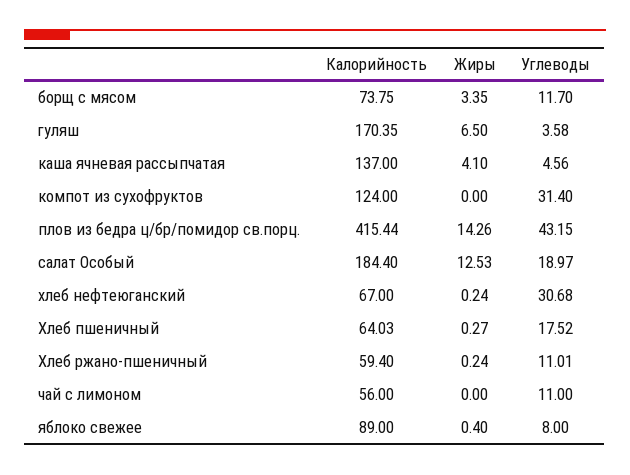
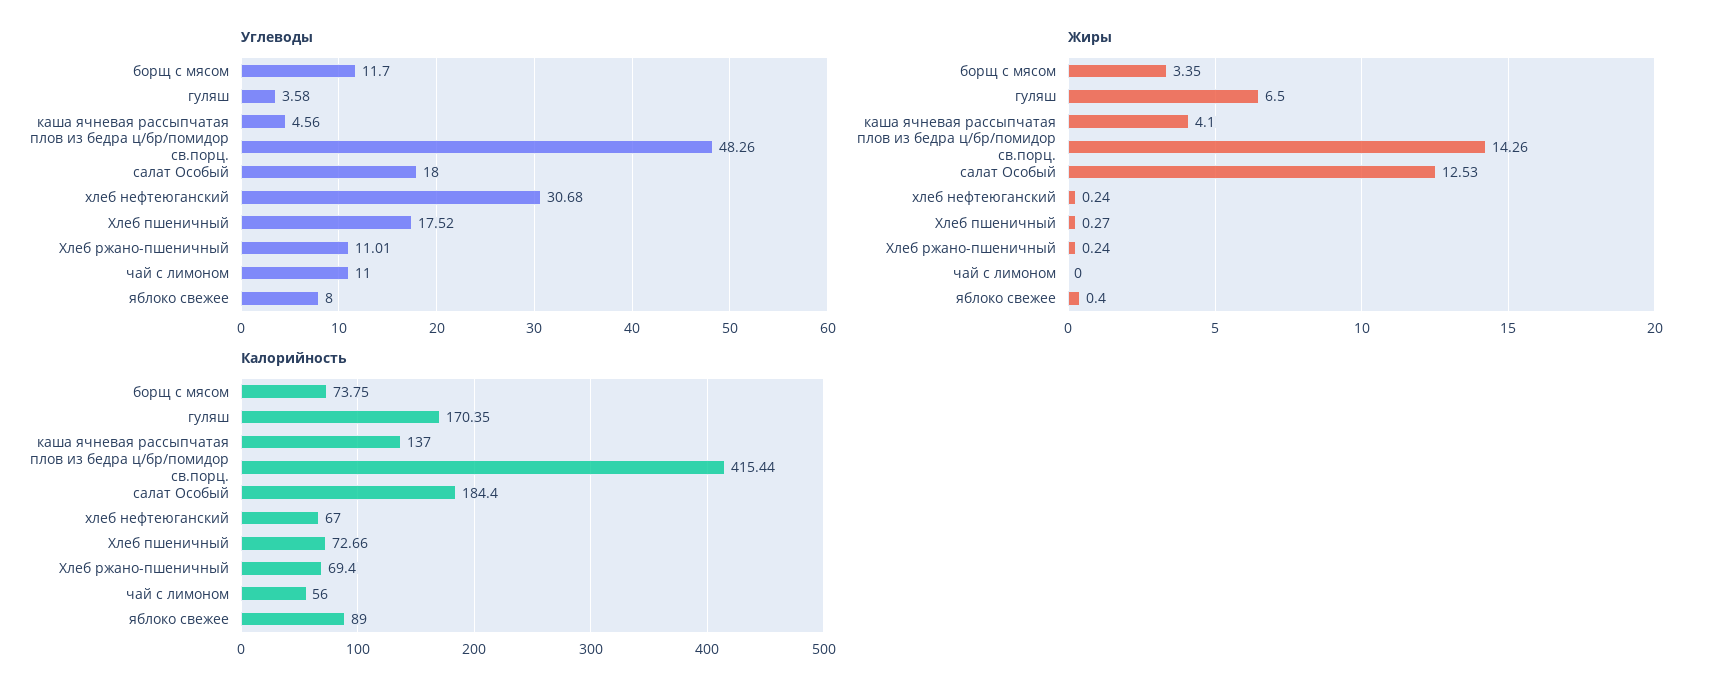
Калорийность, компот из сухофруктов: 124 -> none
Жиры, компот из сухофруктов: 0 -> none
Углеводы, компот из сухофруктов: 31.4 -> none
Углеводы, плов из бедра ц/бр/помидор св.порц.: 43.15 -> 48.26
Углеводы, салат Особый: 18.97 -> 18
Калорийность, Хлеб пшеничный: 64.03 -> 72.66
Калорийность, Хлеб ржано-пшеничный: 59.4 -> 69.4

